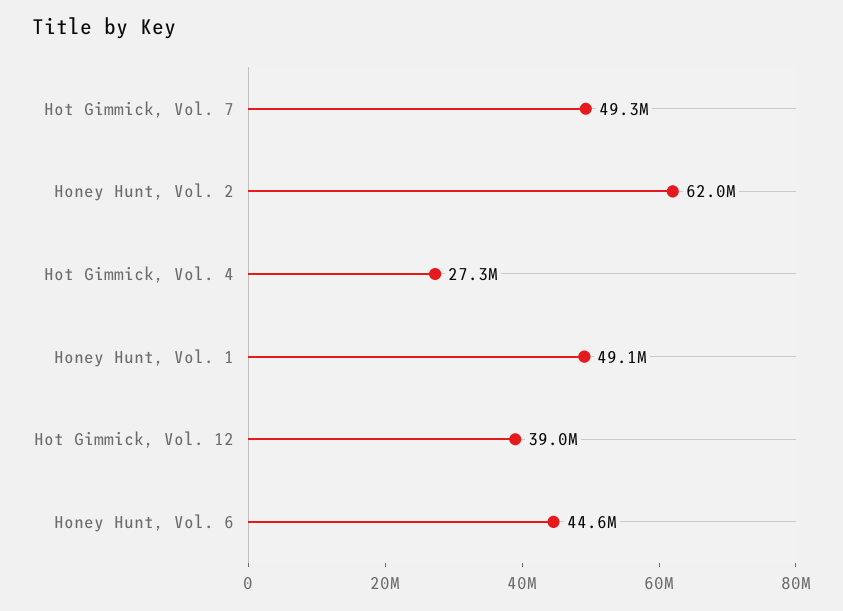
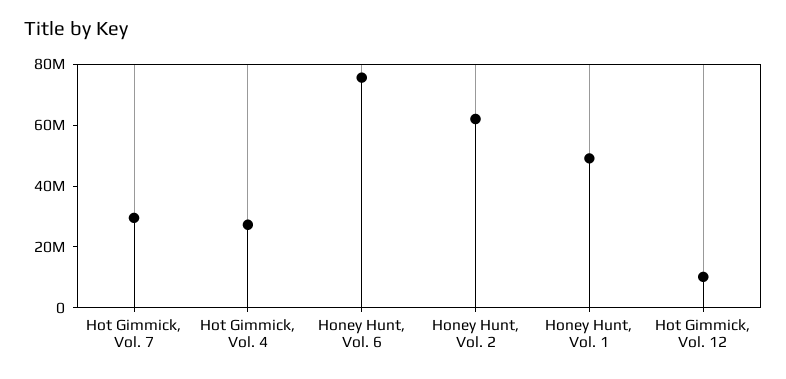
Hot Gimmick, Vol. 7: 49300000 -> 30000000
Hot Gimmick, Vol. 12: 39000000 -> 10000000
Honey Hunt, Vol. 6: 44600000 -> 75000000

